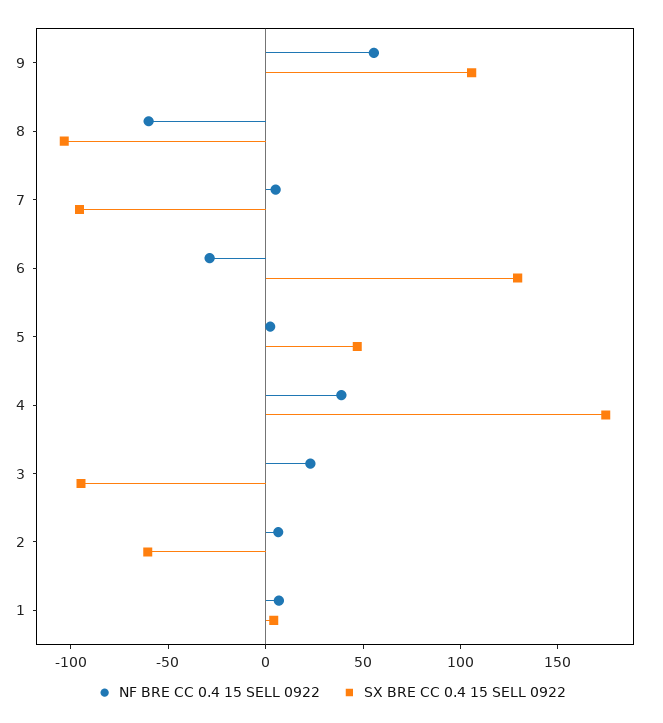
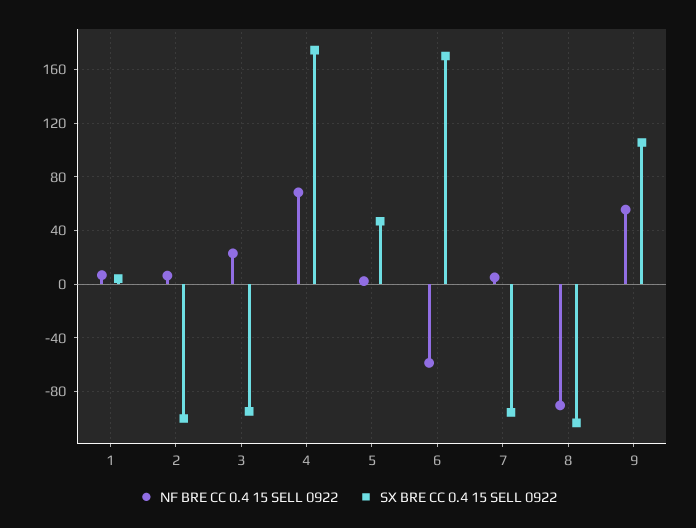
NF BRE CC 0.4 15 SELL 0922, 8: -60 -> -90
NF BRE CC 0.4 15 SELL 0922, 6: -30 -> -60
SX BRE CC 0.4 15 SELL 0922, 6: 130 -> 170
NF BRE CC 0.4 15 SELL 0922, 4: 40 -> 70
SX BRE CC 0.4 15 SELL 0922, 2: -60 -> -100

